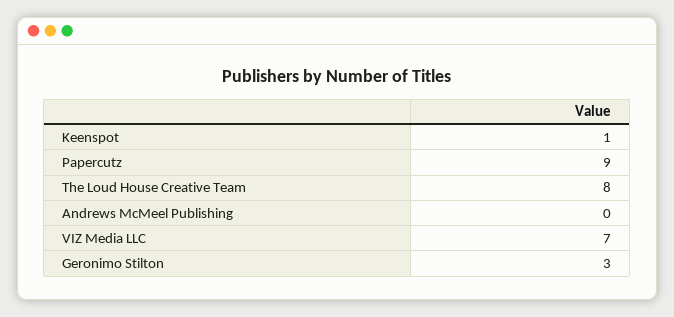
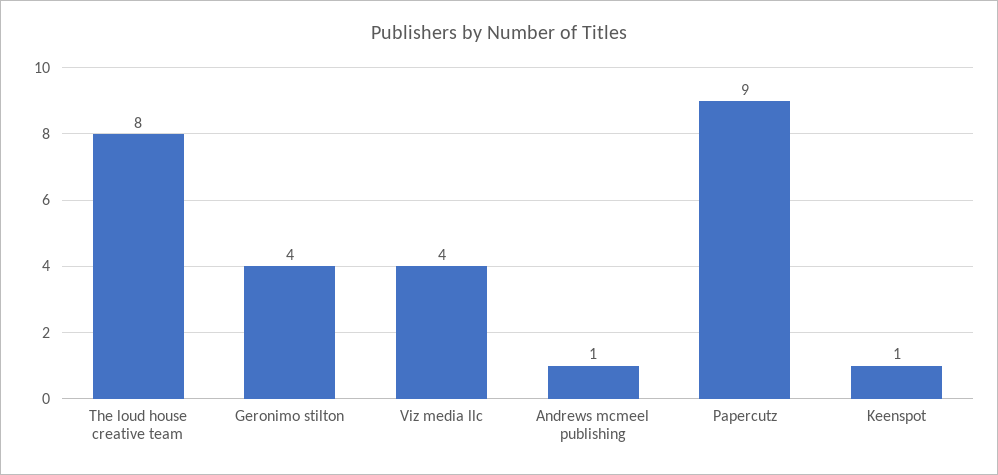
Andrews McMeel Publishing: 0 -> 1
VIZ Media LLC: 7 -> 4
Geronimo Stilton: 3 -> 4

